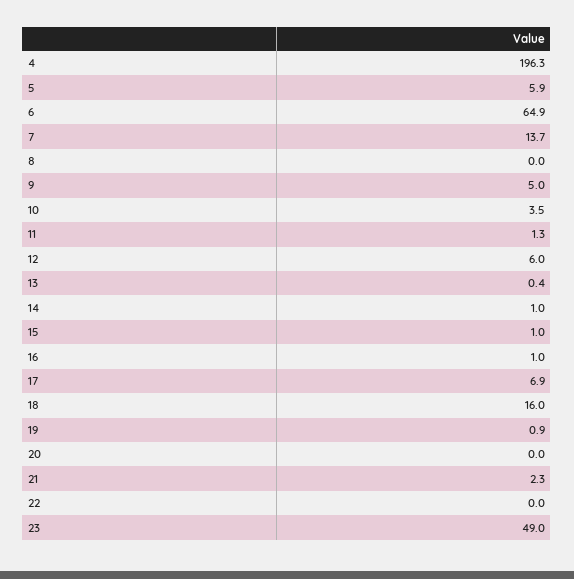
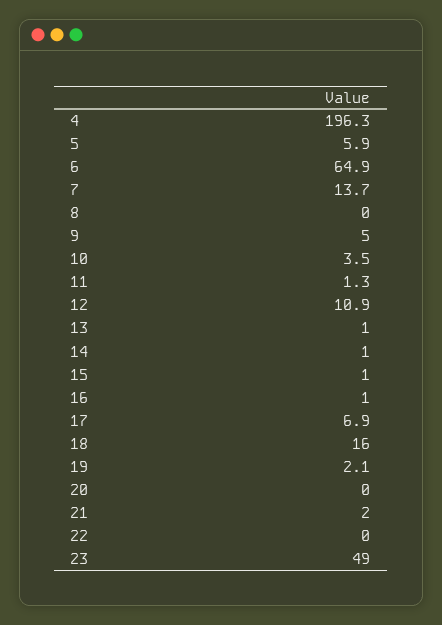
12: 6 -> 10.9
13: 0.4 -> 1
19: 0.9 -> 2.1
21: 2.3 -> 2

